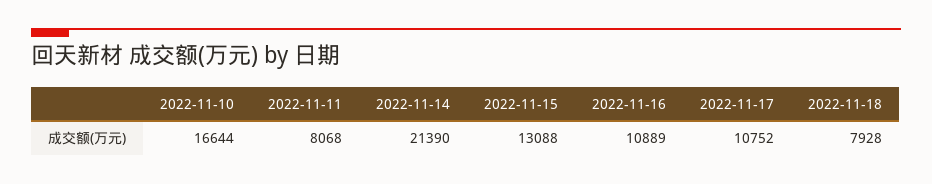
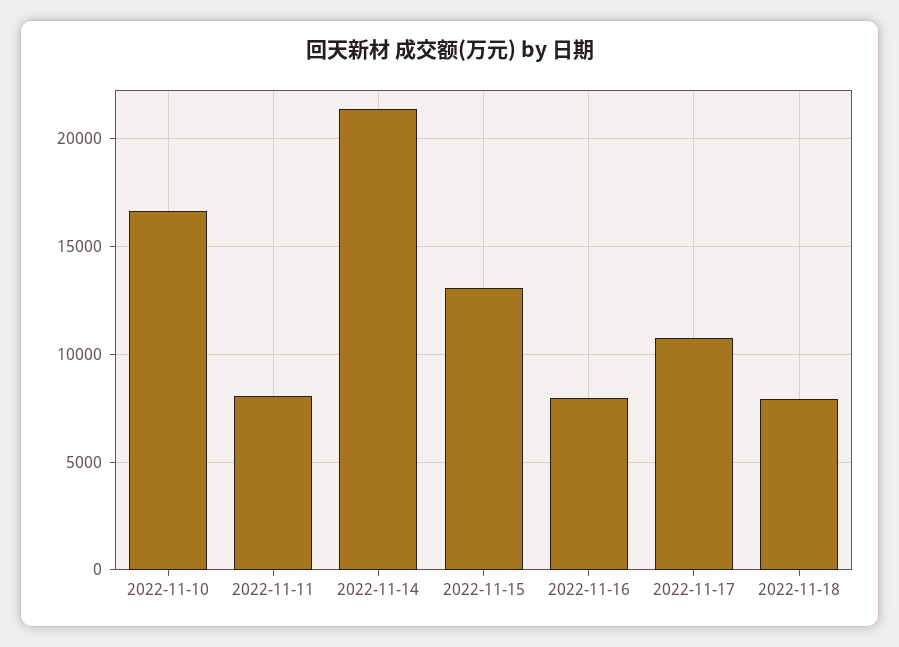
2022-11-16: 10889 -> 8000

